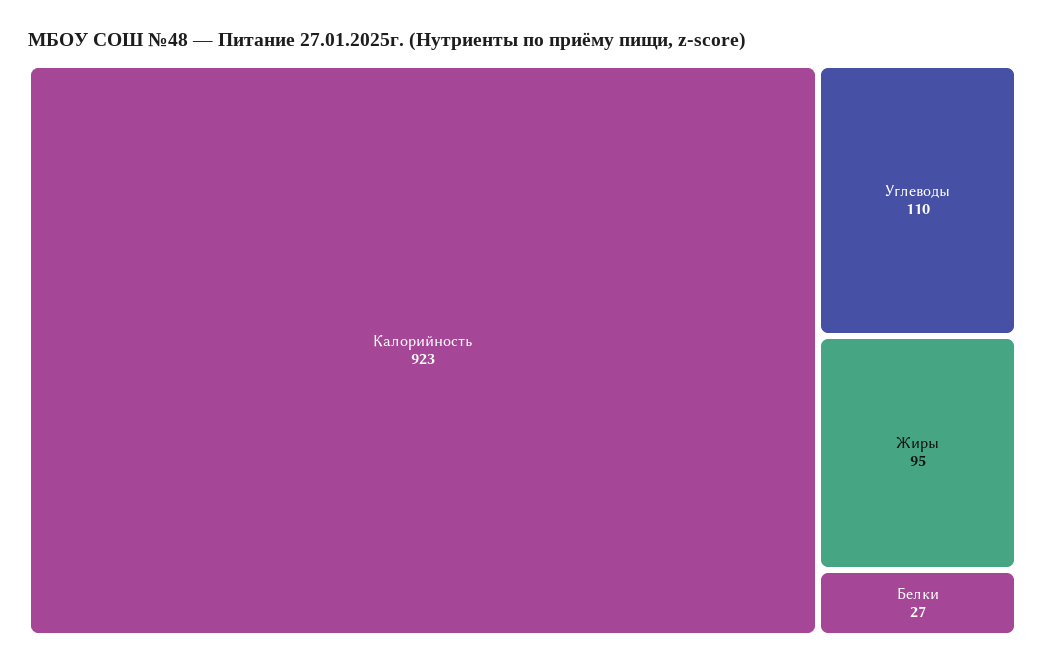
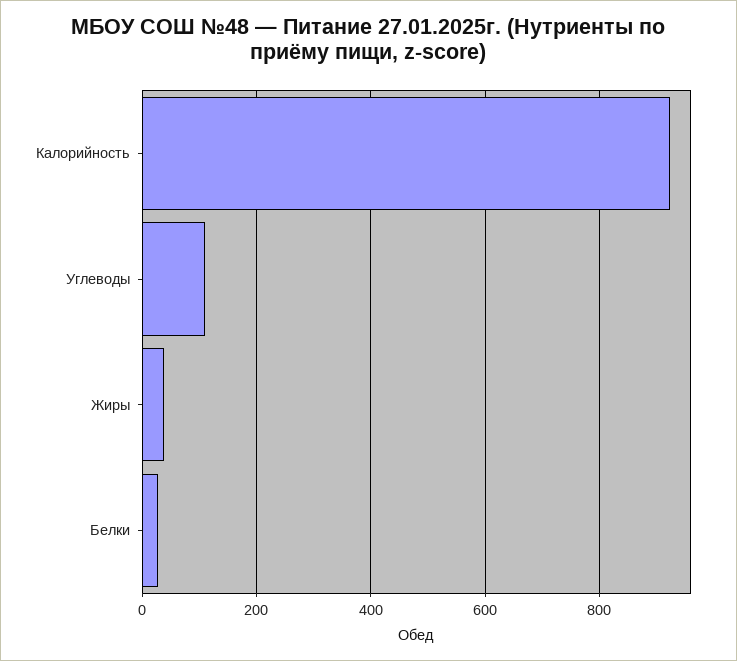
Жиры: 95 -> 40

